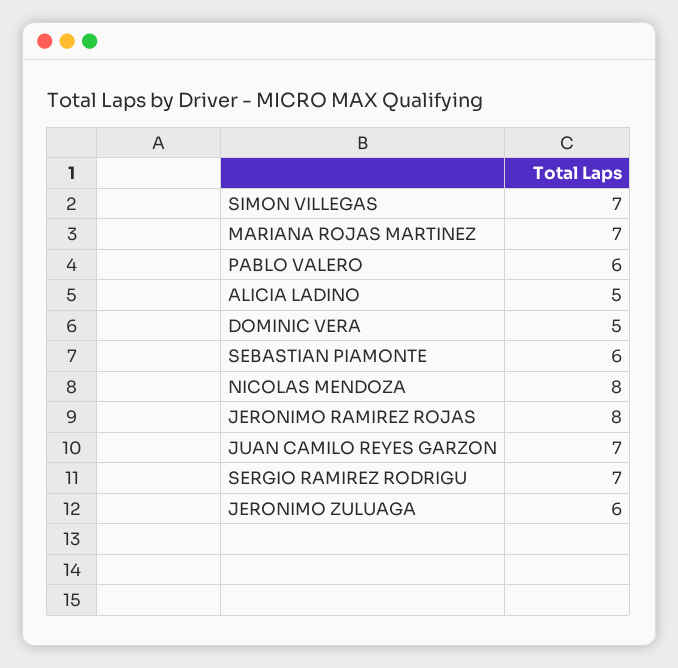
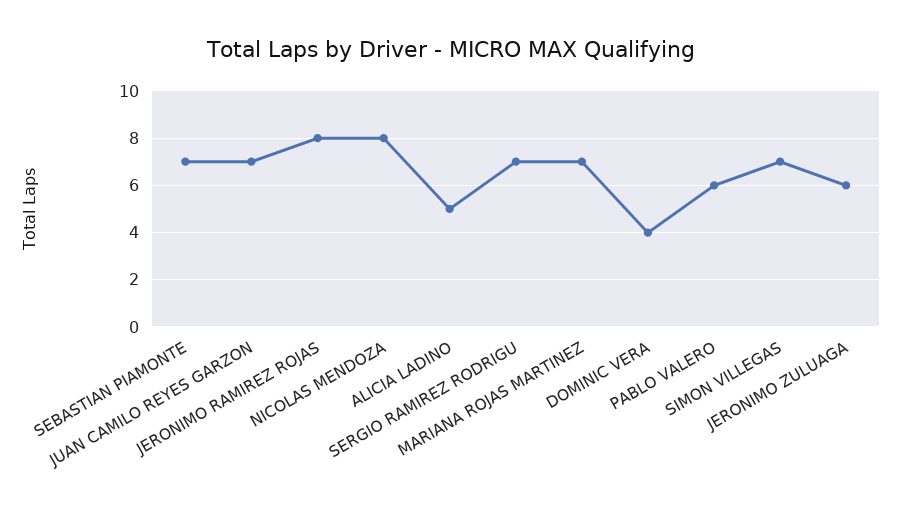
DOMINIC VERA: 5 -> 4
SEBASTIAN PIAMONTE: 6 -> 7

